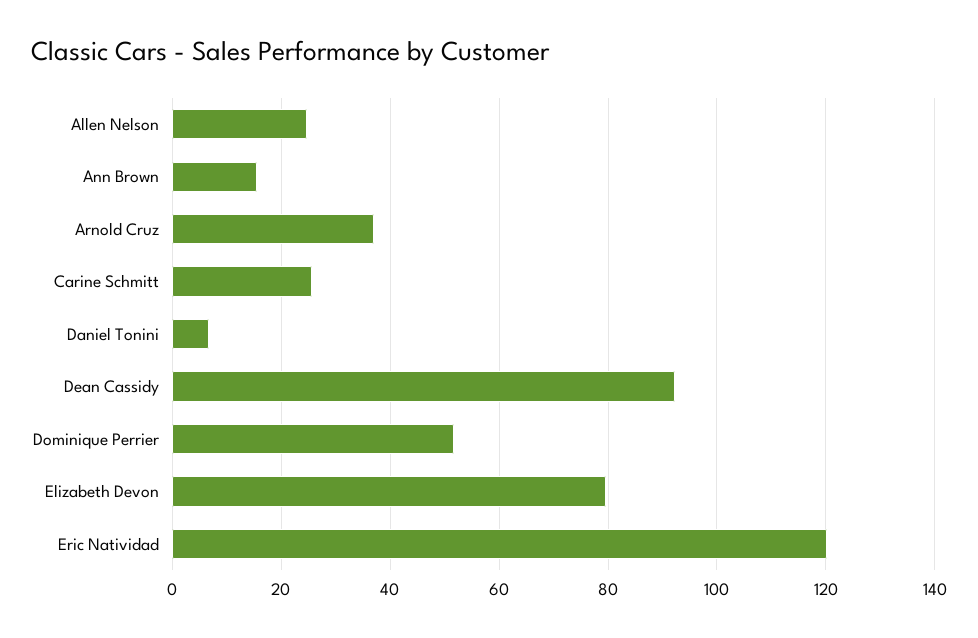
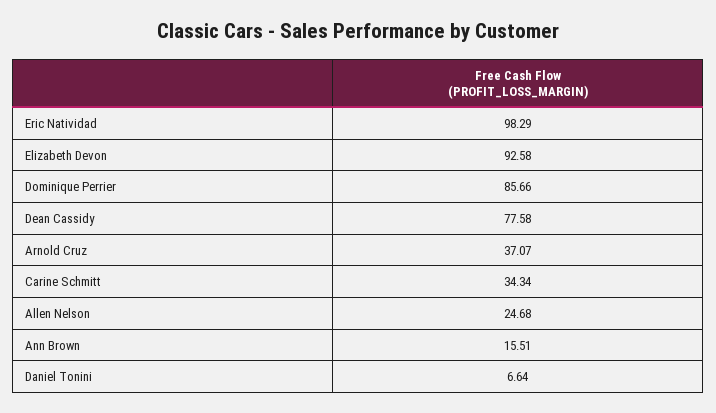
Carine Schmitt: 26 -> 34.34
Dean Cassidy: 92 -> 77.58
Dominique Perrier: 52 -> 85.66
Elizabeth Devon: 80 -> 92.58
Eric Natividad: 120 -> 98.29

